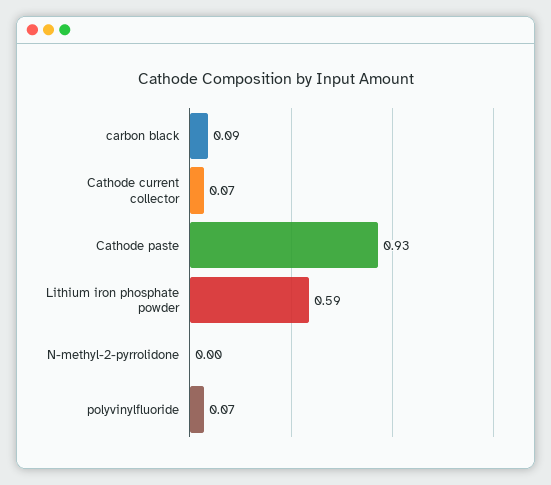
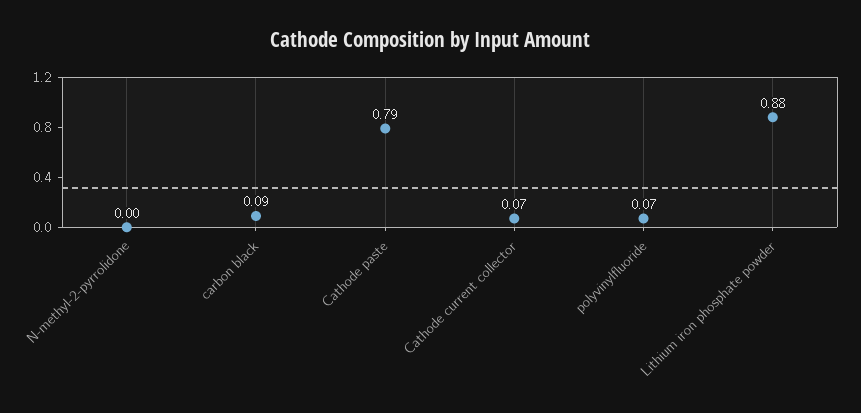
Cathode paste: 0.93 -> 0.79
Lithium iron phosphate powder: 0.59 -> 0.88

